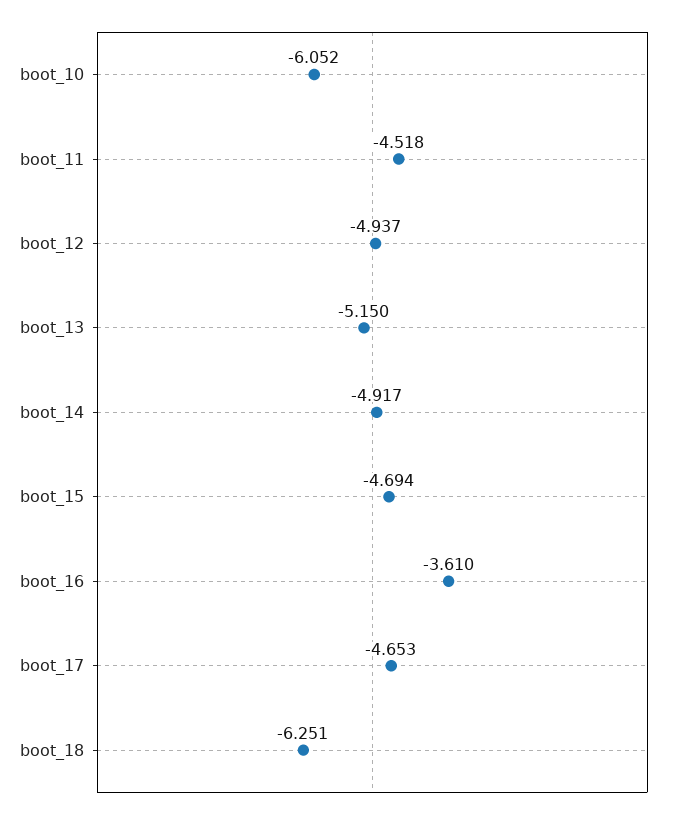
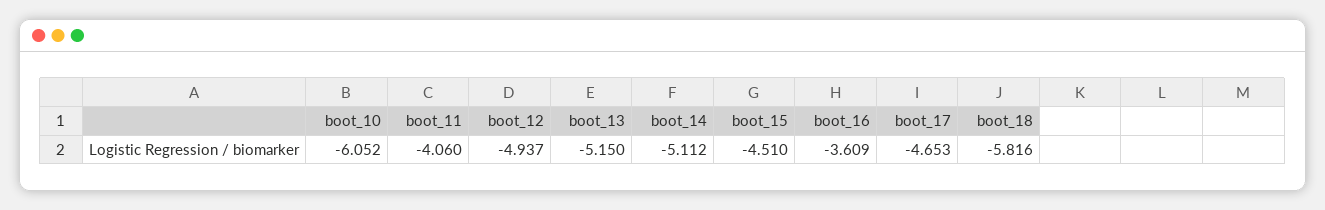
boot_11: -4.518 -> -4.06
boot_14: -4.917 -> -5.112
boot_15: -4.694 -> -4.51
boot_16: -3.61 -> -3.609
boot_18: -6.251 -> -5.816

